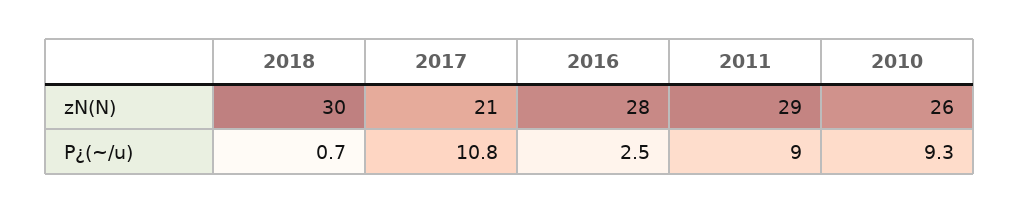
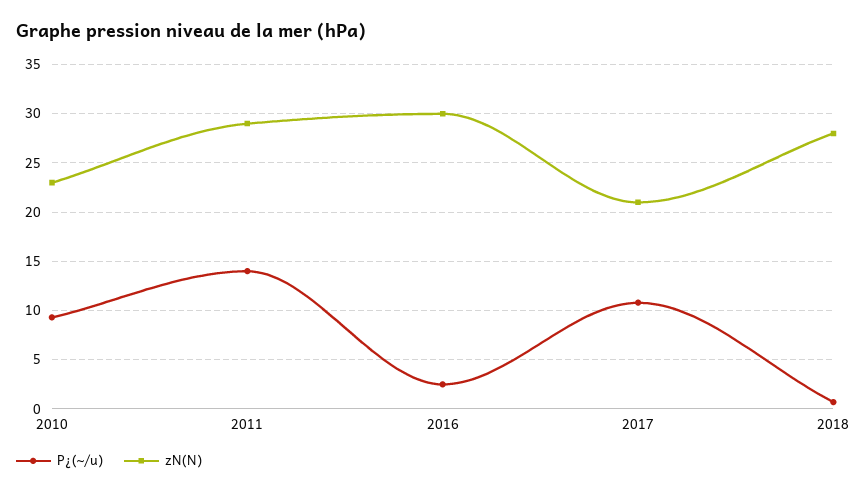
zN(N), 2018: 30 -> 28
zN(N), 2016: 28 -> 30
zN(N), 2010: 26 -> 23
P¿(~/u), 2011: 9 -> 14

